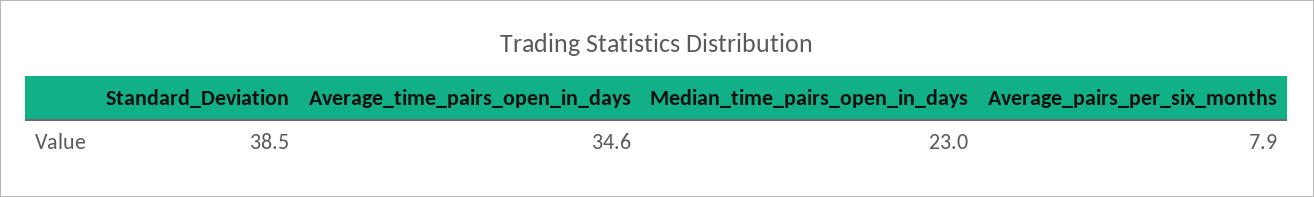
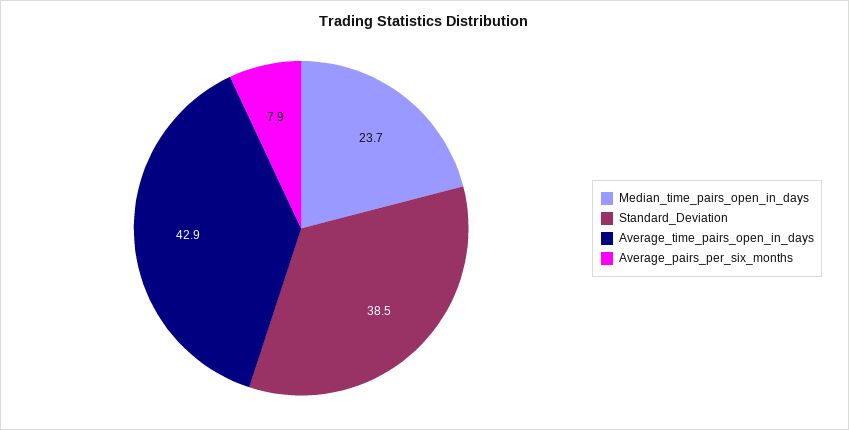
Average_time_pairs_open_in_days: 34.6 -> 42.9
Median_time_pairs_open_in_days: 23 -> 23.7

